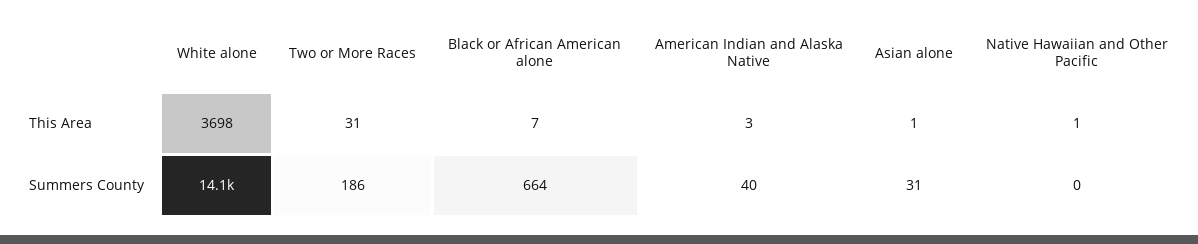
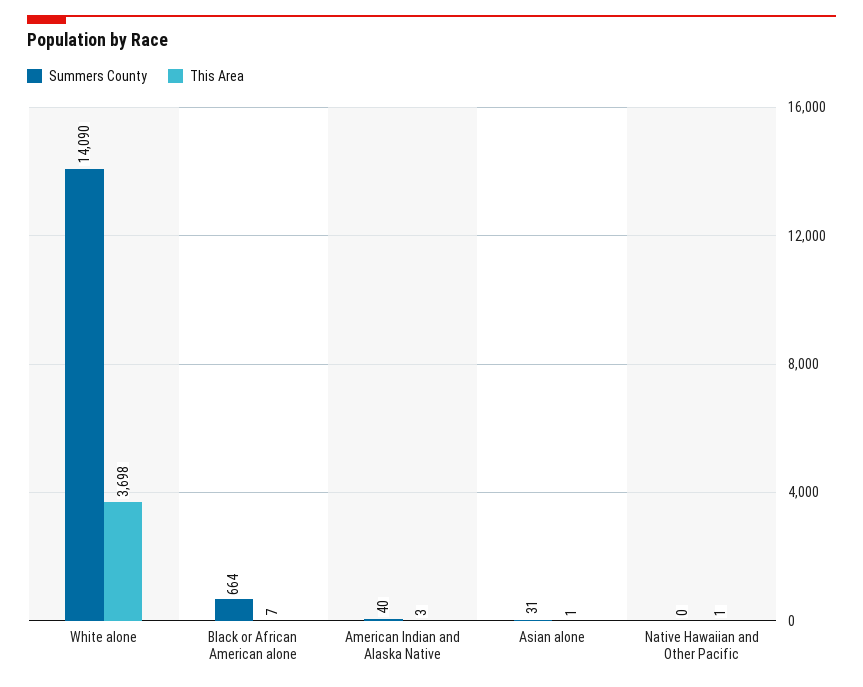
This Area, Two or More Races: 31 -> none
Summers County, Two or More Races: 186 -> none

